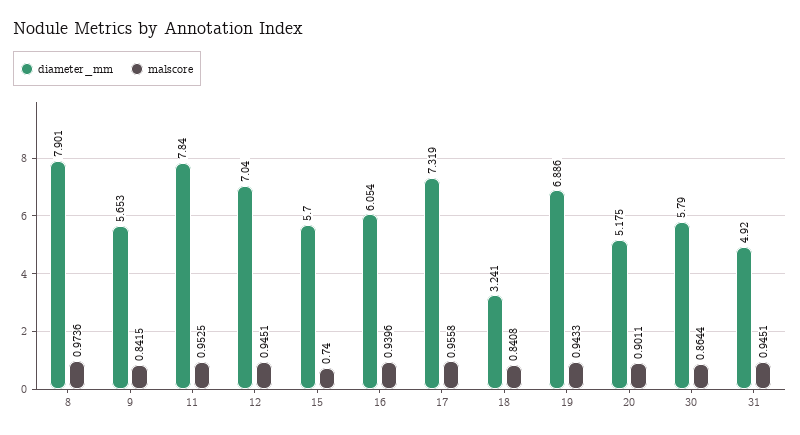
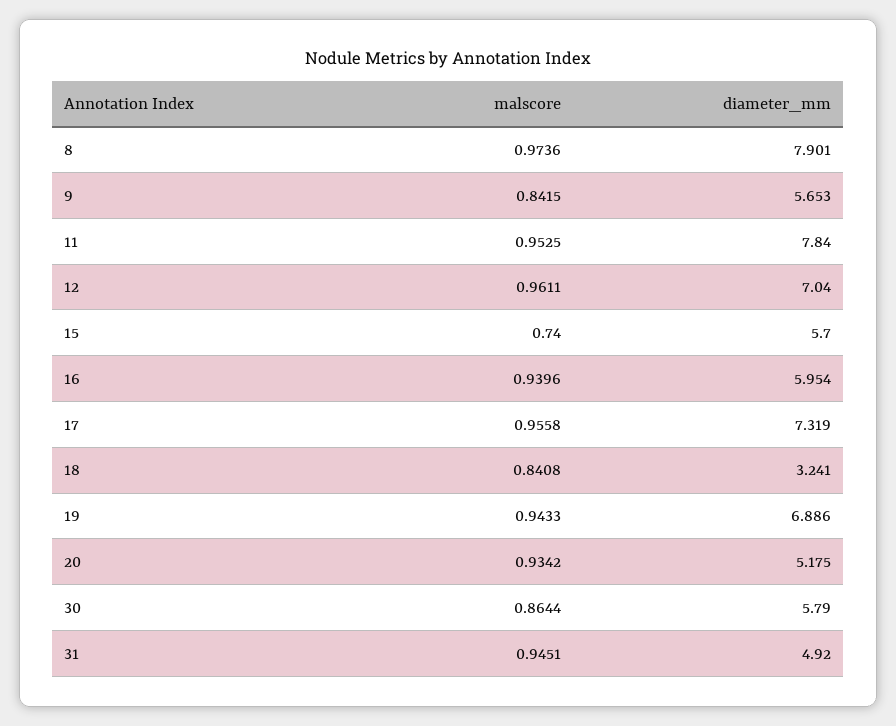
malscore, 12: 0.9451 -> 0.9611
diameter_mm, 16: 6.054 -> 5.954
malscore, 20: 0.9011 -> 0.9342

